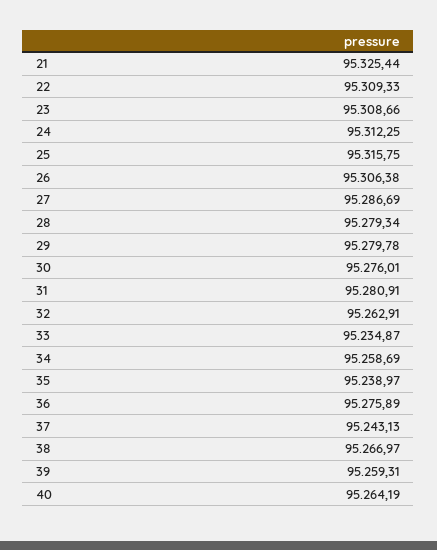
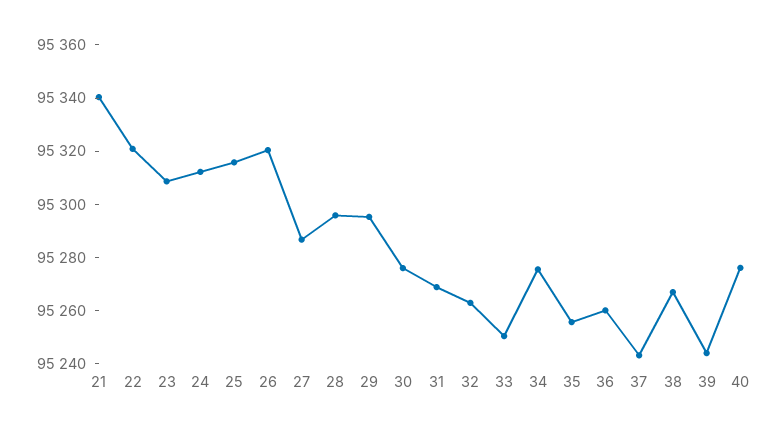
21: 95325.44 -> 95340
22: 95309.33 -> 95320
26: 95306.38 -> 95320
28: 95279.34 -> 95295
29: 95279.78 -> 95295
31: 95280.91 -> 95270
33: 95234.87 -> 95250
34: 95258.69 -> 95275
35: 95238.97 -> 95255
36: 95275.89 -> 95260
39: 95259.31 -> 95245
40: 95264.19 -> 95275

